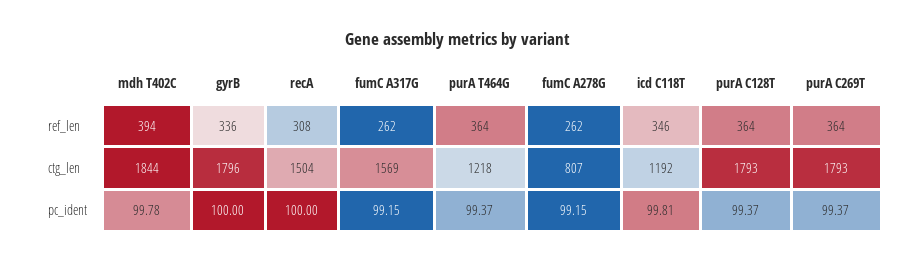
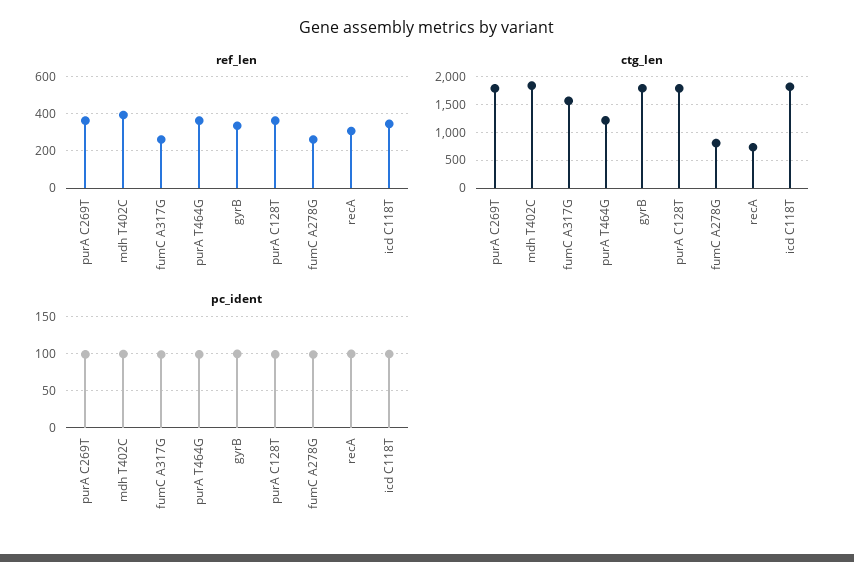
ctg_len, recA: 1504 -> 750
ctg_len, icd C118T: 1192 -> 1750

